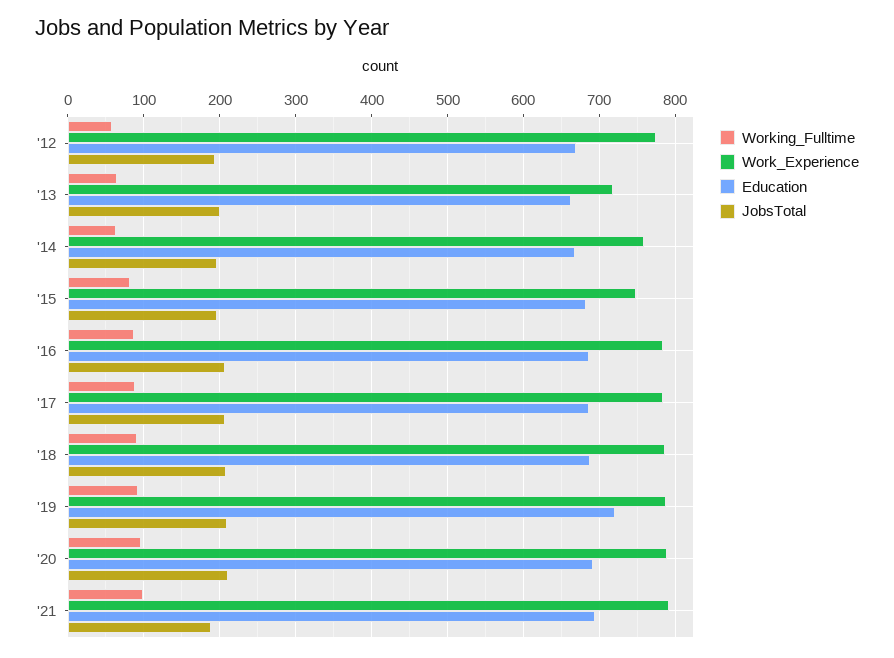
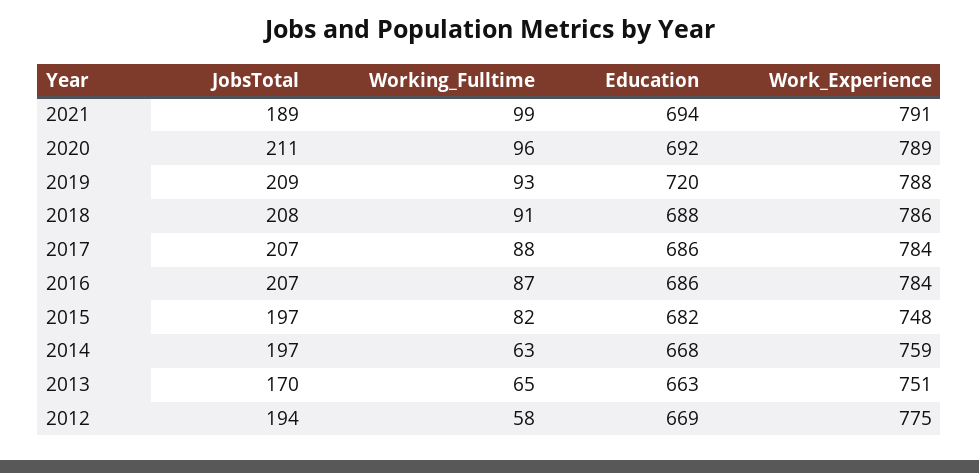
Work_Experience, '13: 720 -> 751
JobsTotal, '13: 200 -> 170

